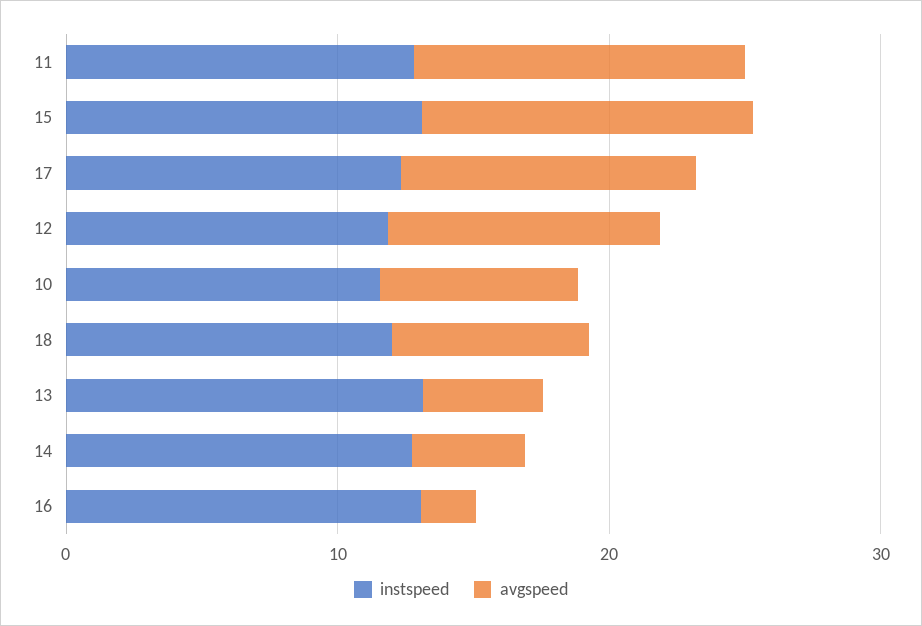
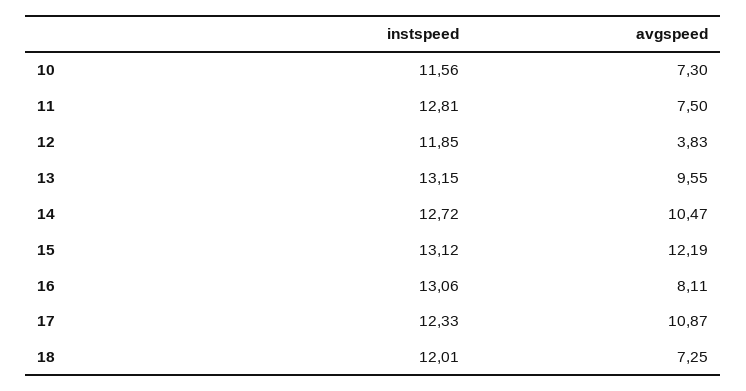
avgspeed, 11: 12 -> 7.5
avgspeed, 12: 10 -> 3.83
avgspeed, 13: 4 -> 9.55
avgspeed, 14: 4 -> 10.47
avgspeed, 16: 2 -> 8.11

